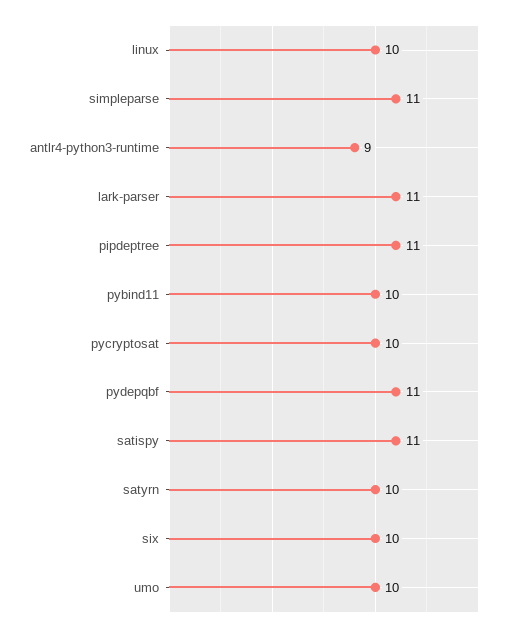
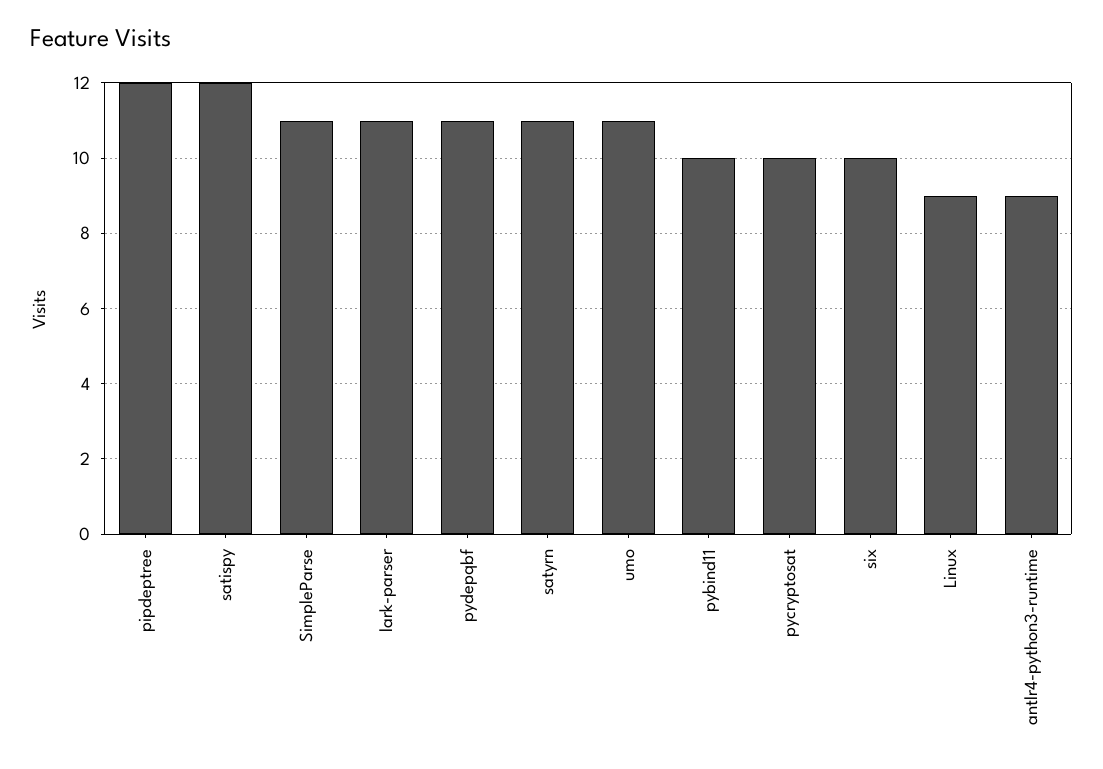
linux: 10 -> 9
pipdeptree: 11 -> 12
satispy: 11 -> 12
satyrn: 10 -> 11
umo: 10 -> 11

